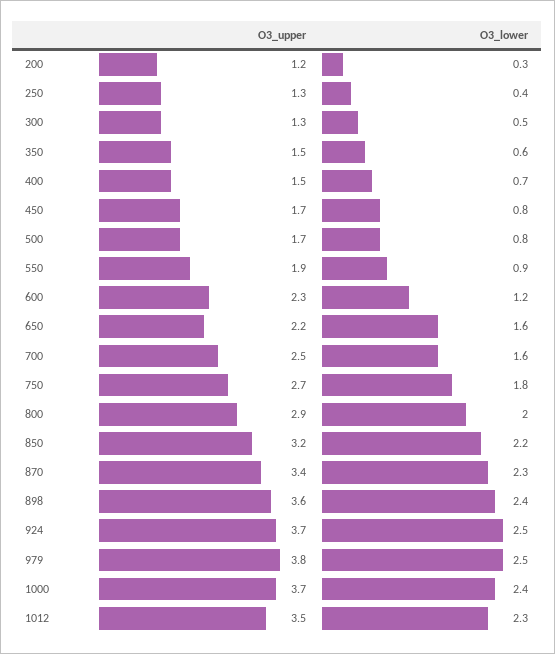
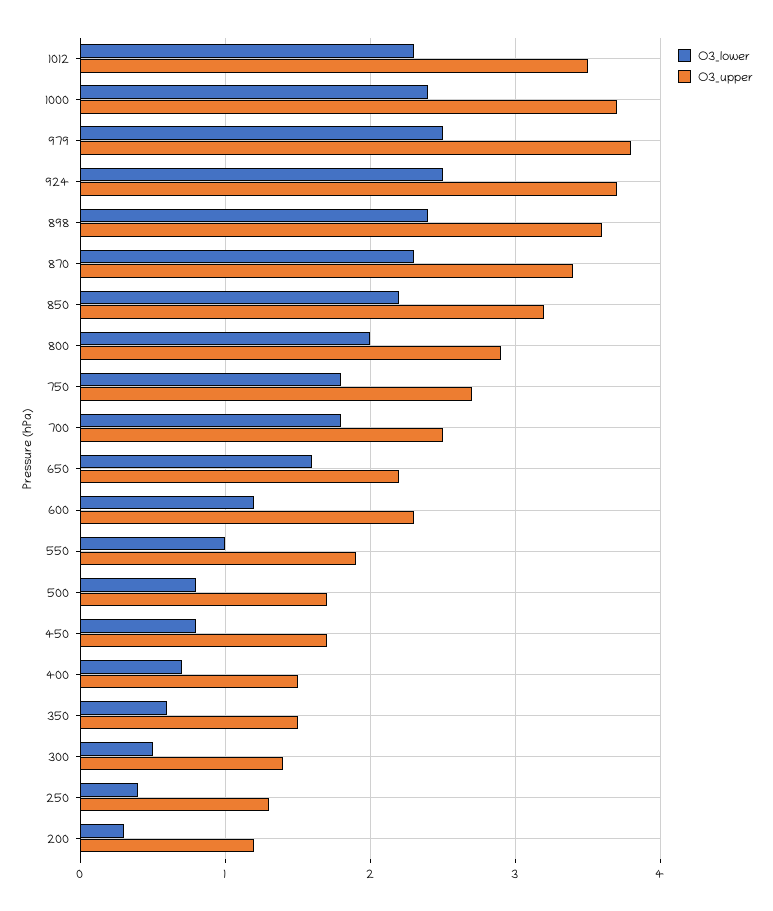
O3_upper, 300: 1.3 -> 1.4
O3_lower, 550: 0.9 -> 1
O3_lower, 700: 1.6 -> 1.8

